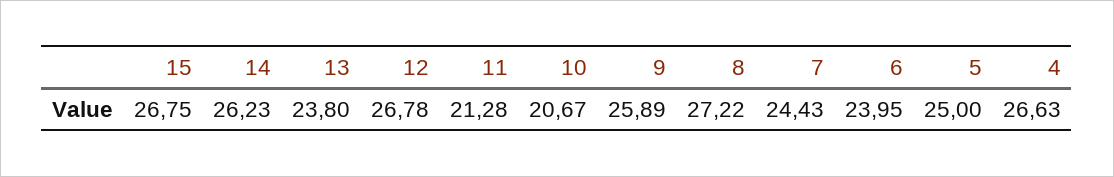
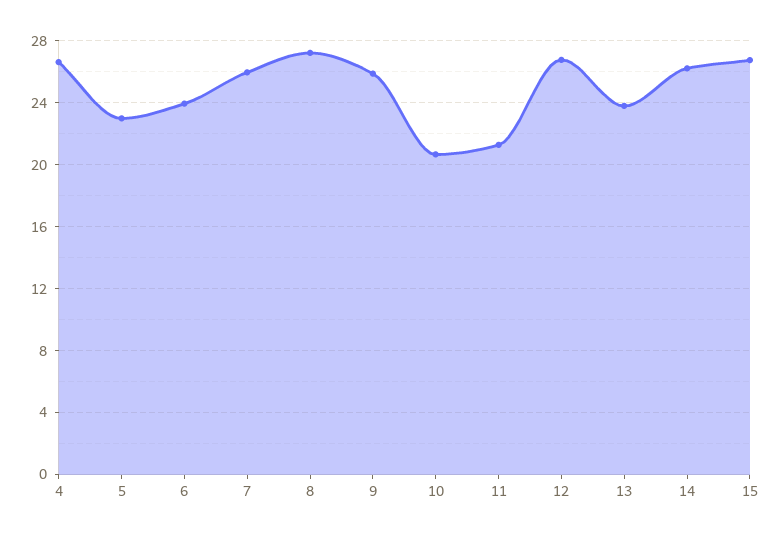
7: 24.43 -> 26
5: 25 -> 23

